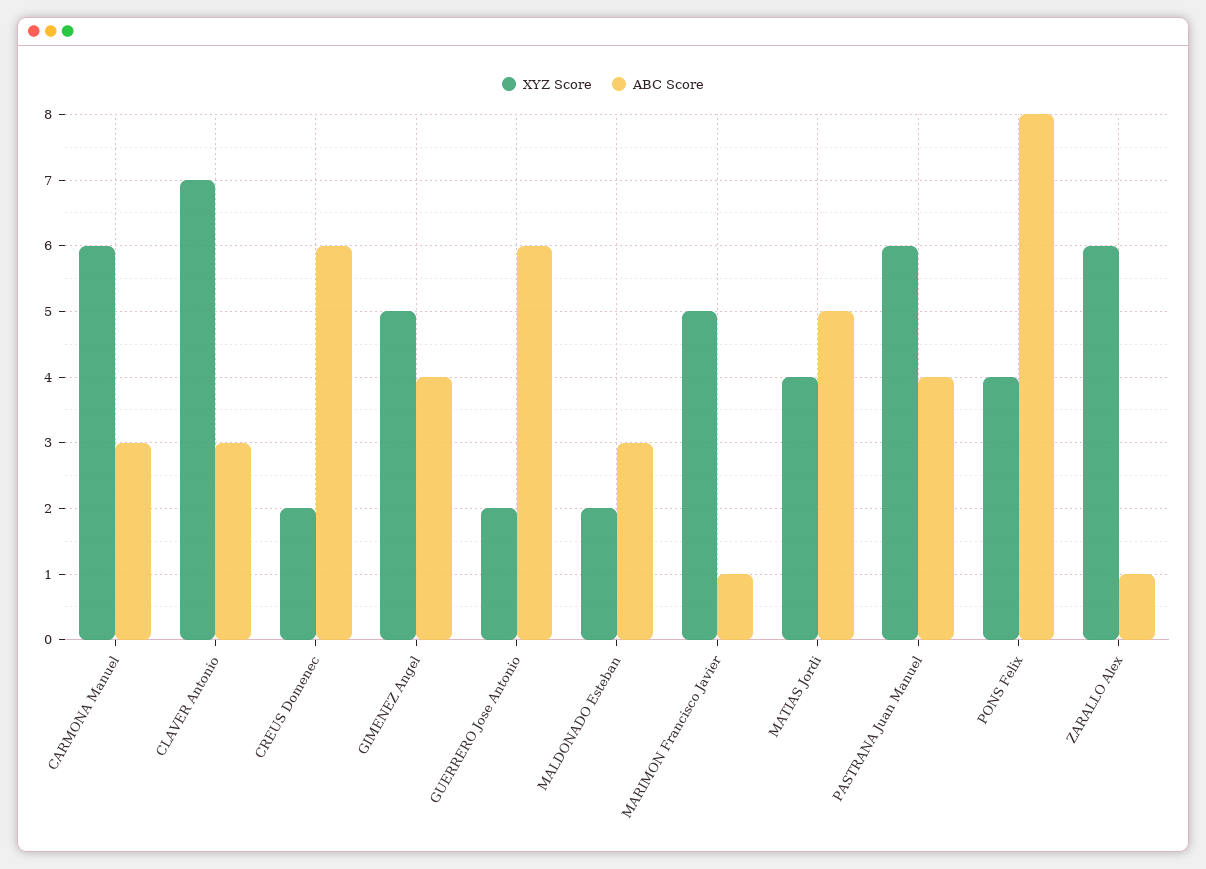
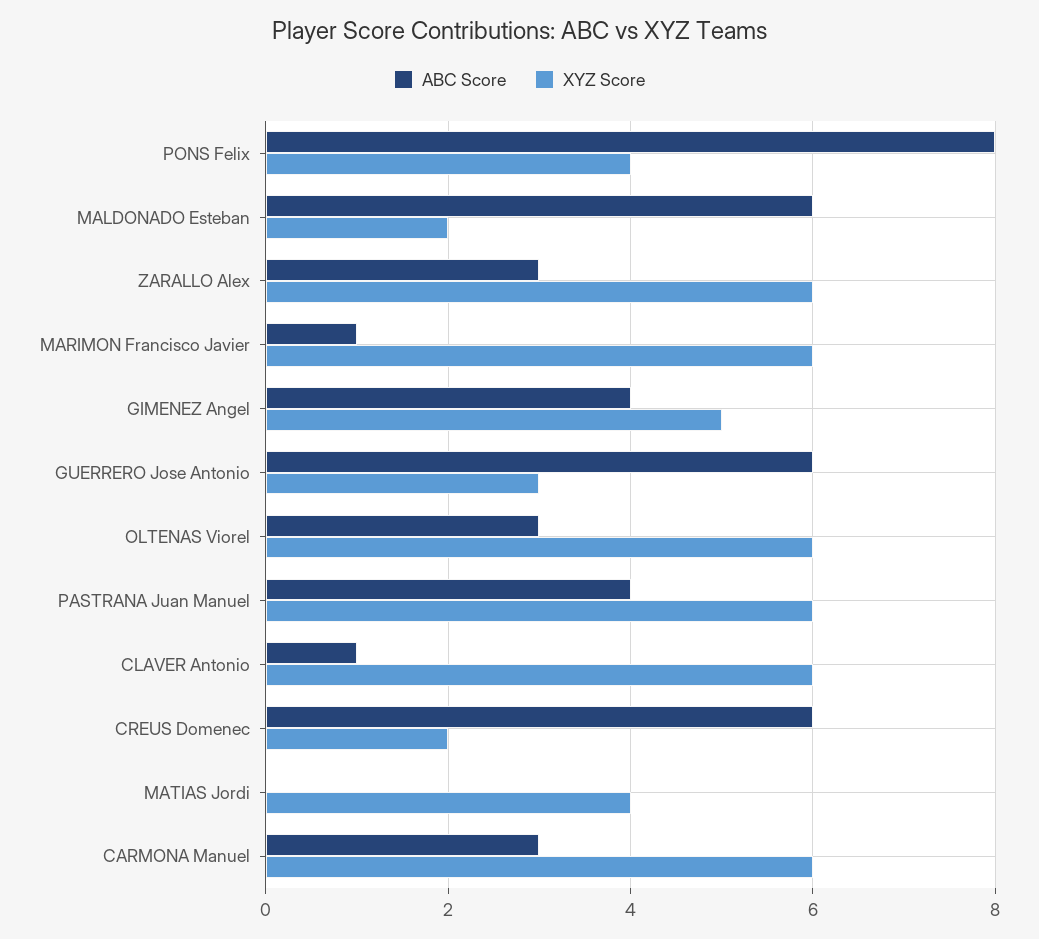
XYZ Score, CLAVER Antonio: 7 -> 6
ABC Score, CLAVER Antonio: 3 -> 1
XYZ Score, GUERRERO Jose Antonio: 2 -> 3
ABC Score, MALDONADO Esteban: 3 -> 6
XYZ Score, MARIMON Francisco Javier: 5 -> 6
ABC Score, MATIAS Jordi: 5 -> 0
ABC Score, ZARALLO Alex: 1 -> 3
ABC Score, OLTENAS Viorel: none -> 3
XYZ Score, OLTENAS Viorel: none -> 6

